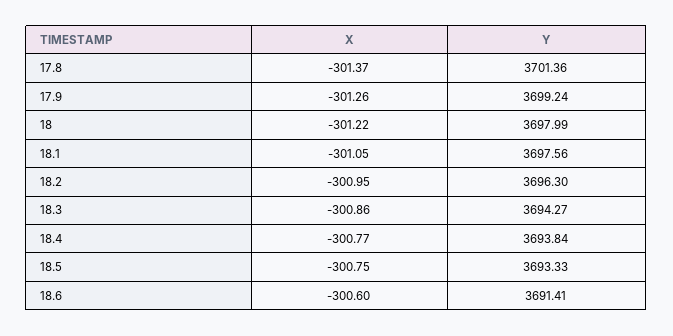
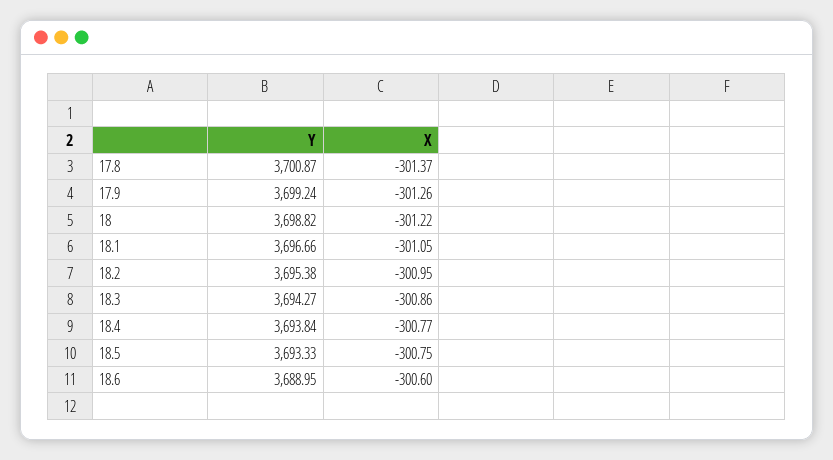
Y, 17.8: 3701.36 -> 3700.87
Y, 18: 3697.99 -> 3698.82
Y, 18.1: 3697.56 -> 3696.66
Y, 18.2: 3696.3 -> 3695.38
Y, 18.6: 3691.41 -> 3688.95

